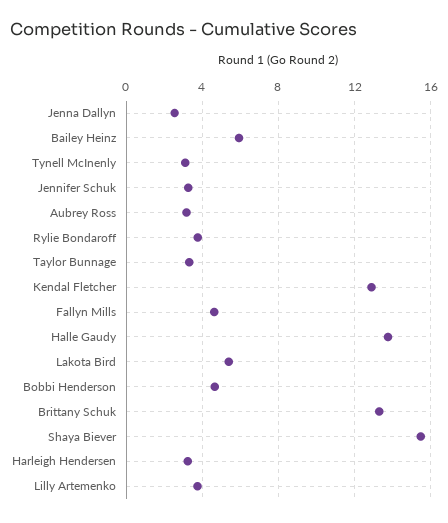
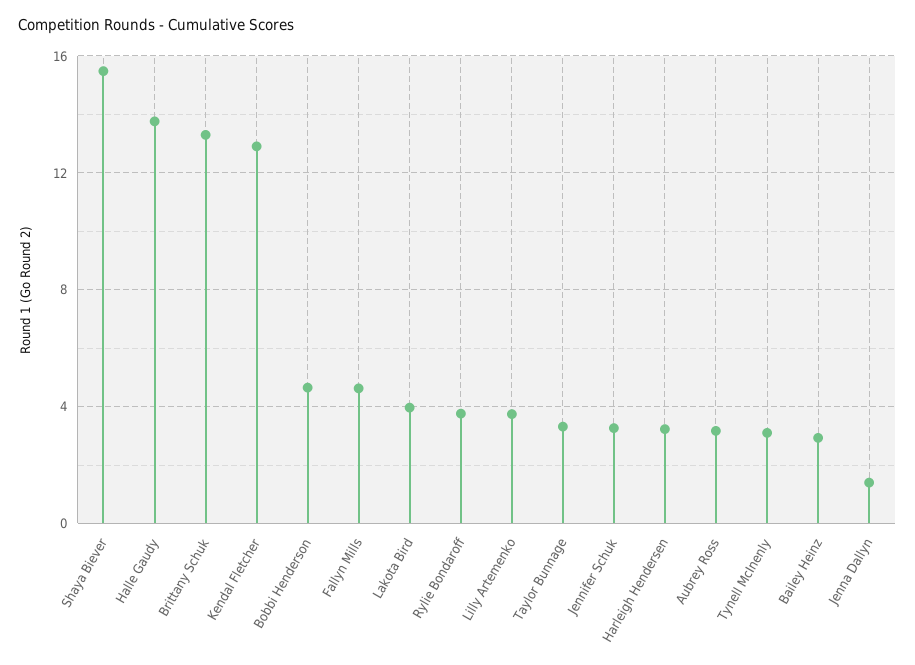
Jenna Dallyn: 2.5 -> 1.5
Bailey Heinz: 6 -> 3
Lakota Bird: 5.5 -> 4

